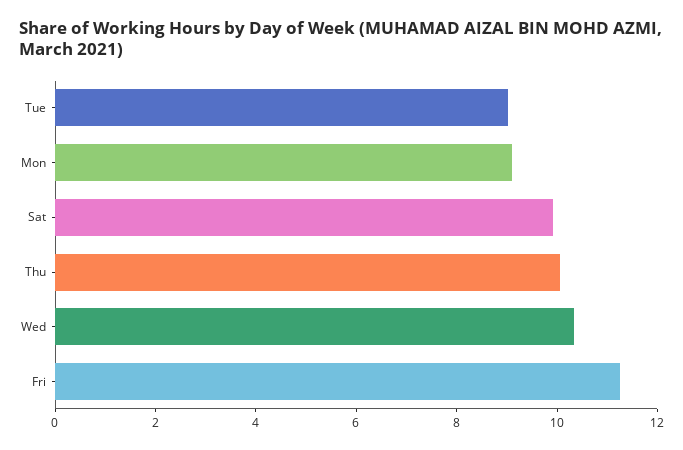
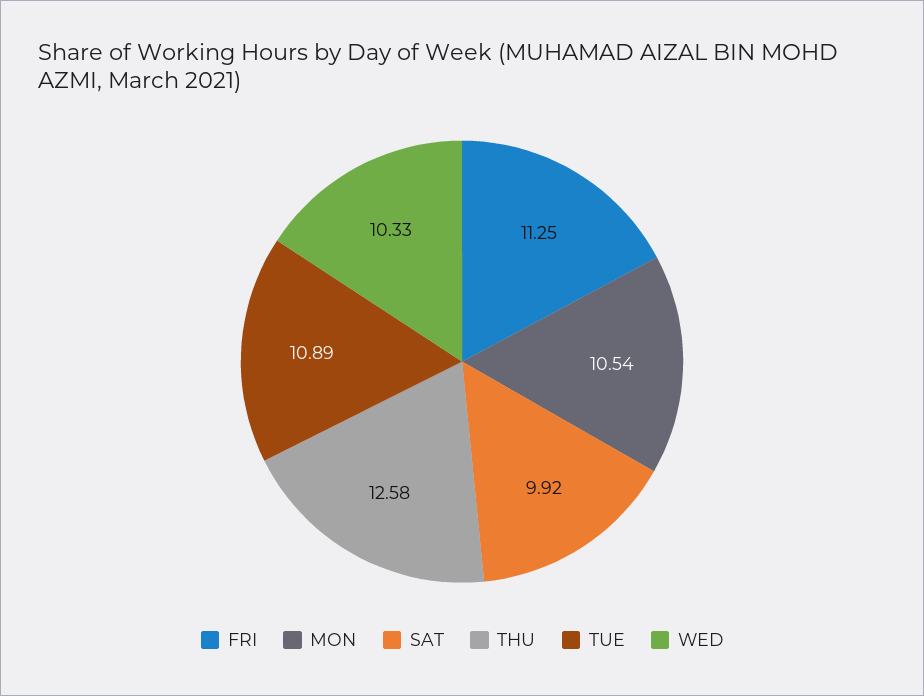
Tue: 9 -> 10.89
Mon: 9 -> 10.54
Thu: 10 -> 12.58

